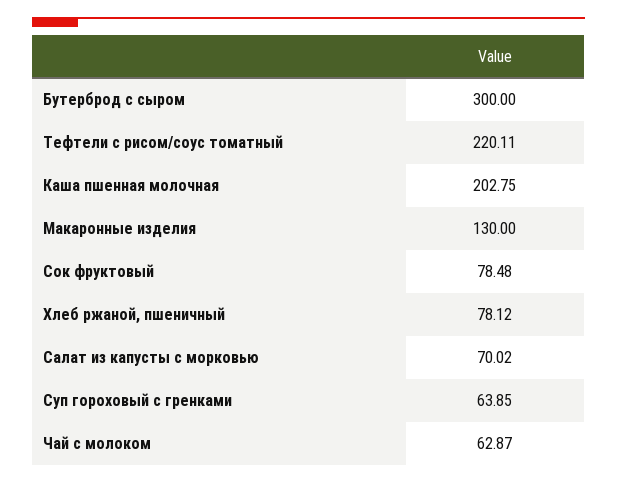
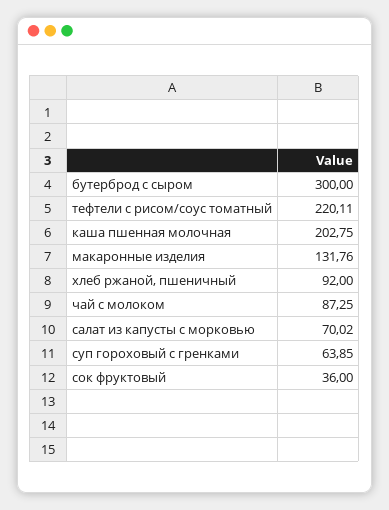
Макаронные изделия: 130 -> 131.76
Сок фруктовый: 78.48 -> 36
Хлеб ржаной, пшеничный: 78.12 -> 92
Чай с молоком: 62.87 -> 87.25

